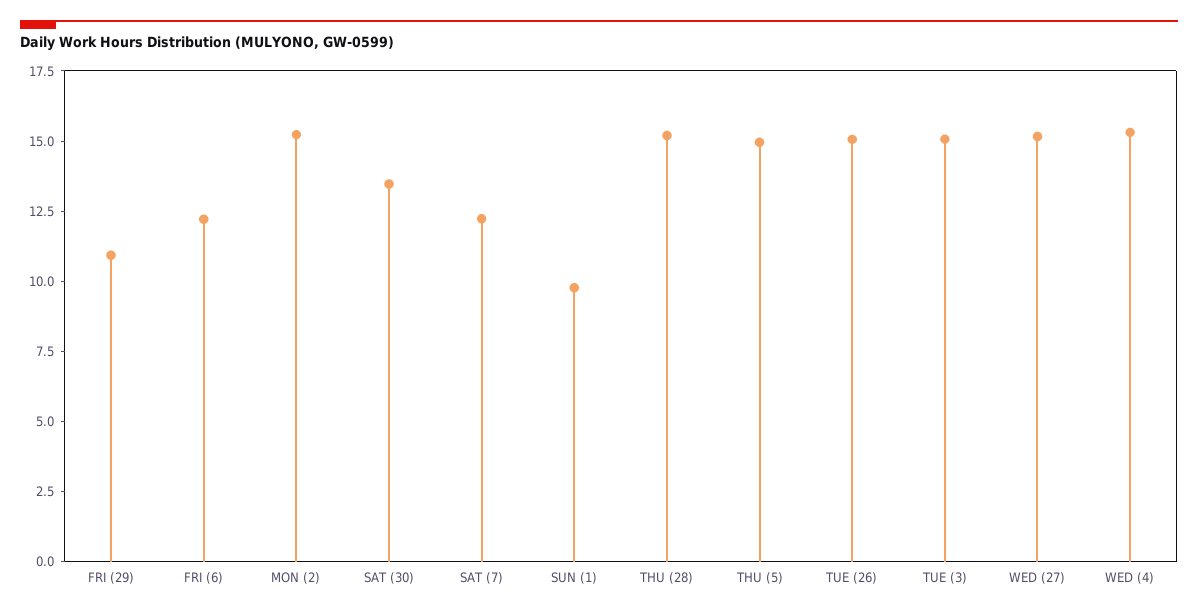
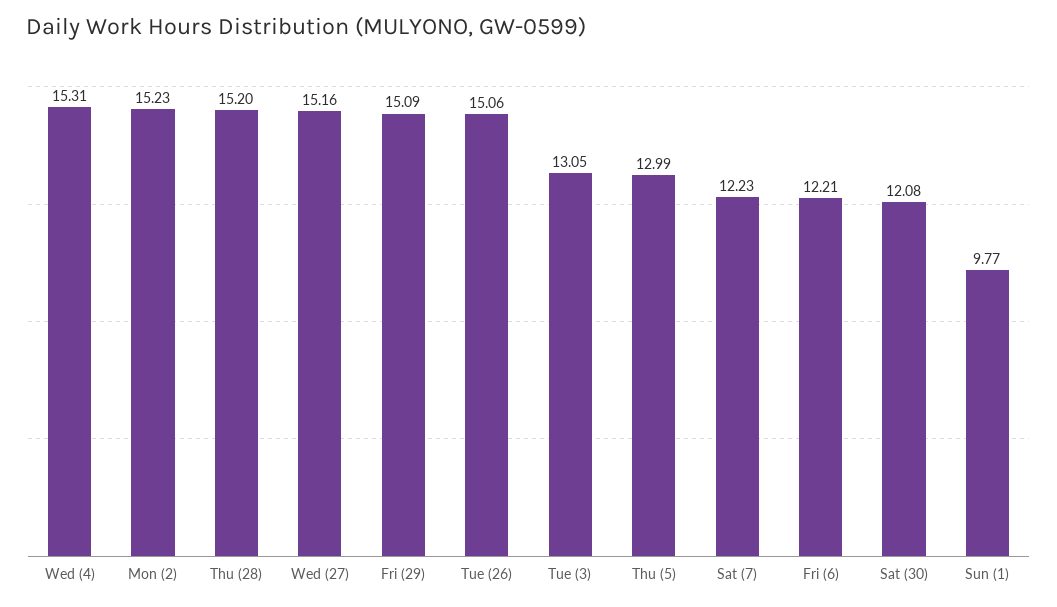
FRI (29): 11 -> 15.09
SAT (30): 13.5 -> 12.08
THU (5): 15 -> 12.99
TUE (3): 15 -> 13.05

